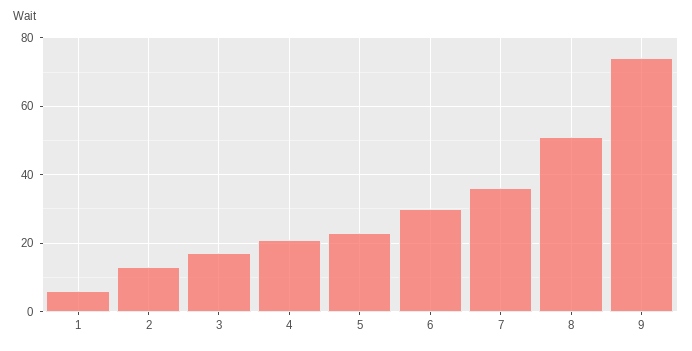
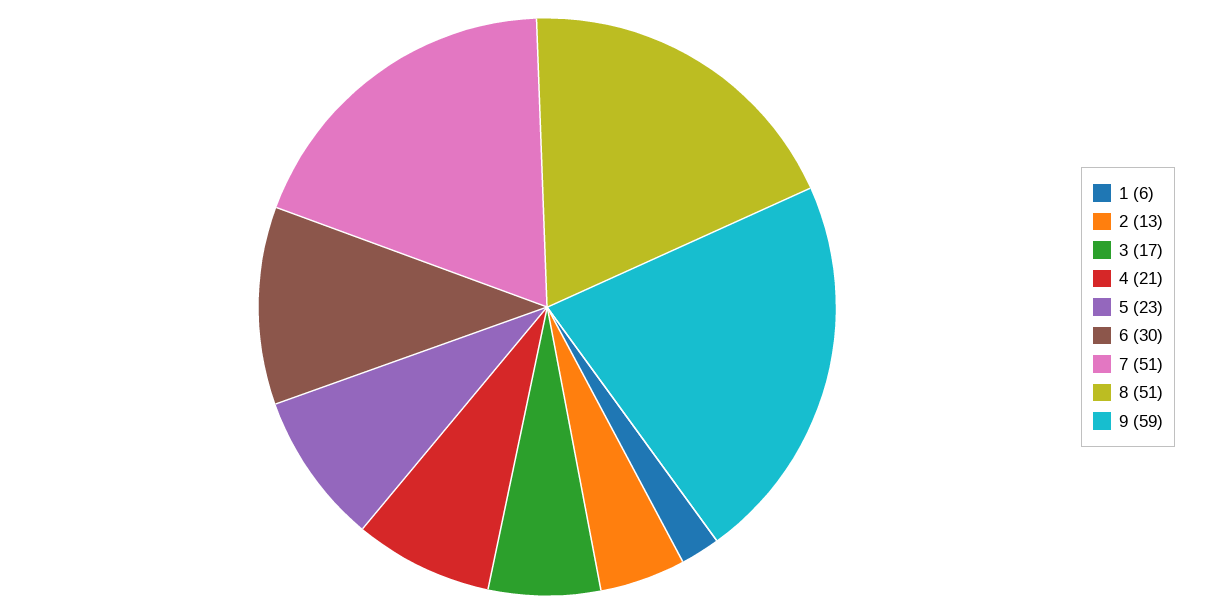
7: 35 -> 51
9: 75 -> 59

